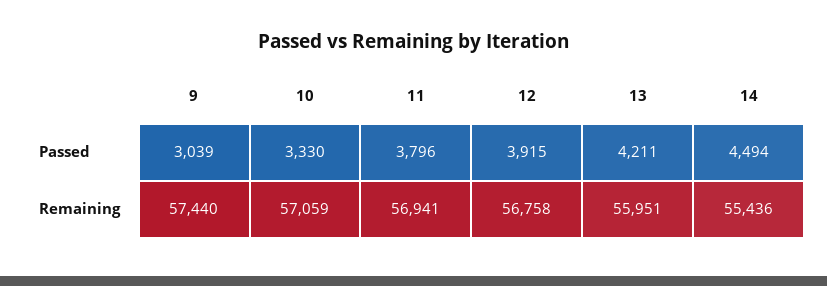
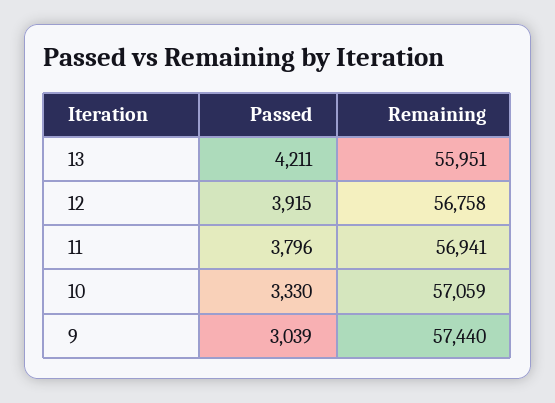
14, Passed: 4494 -> none
14, Remaining: 55436 -> none

